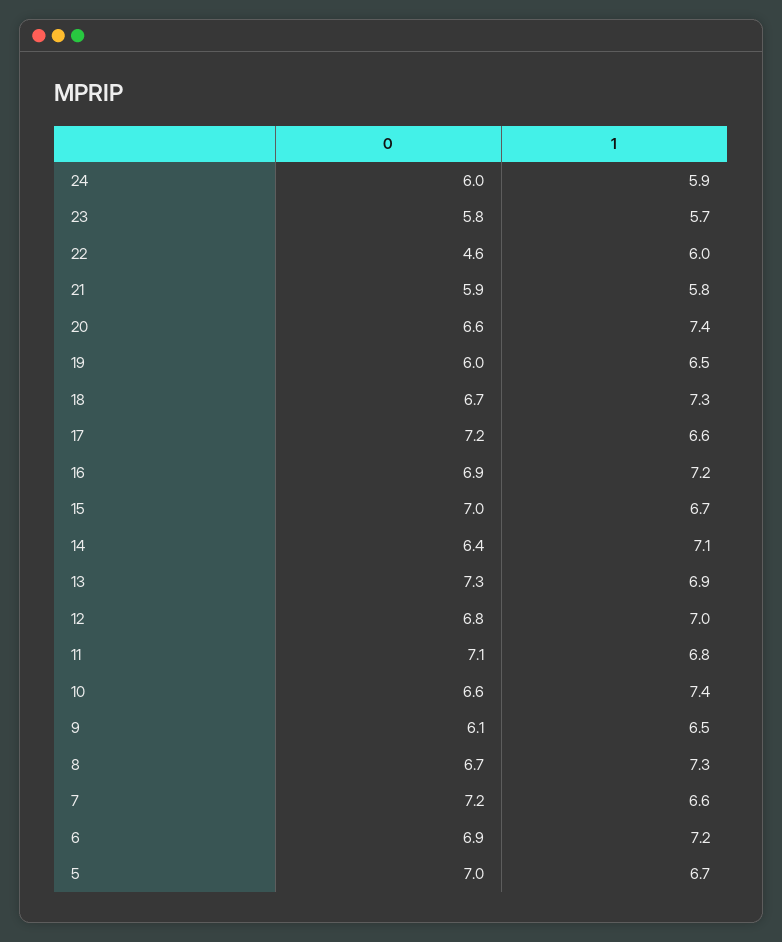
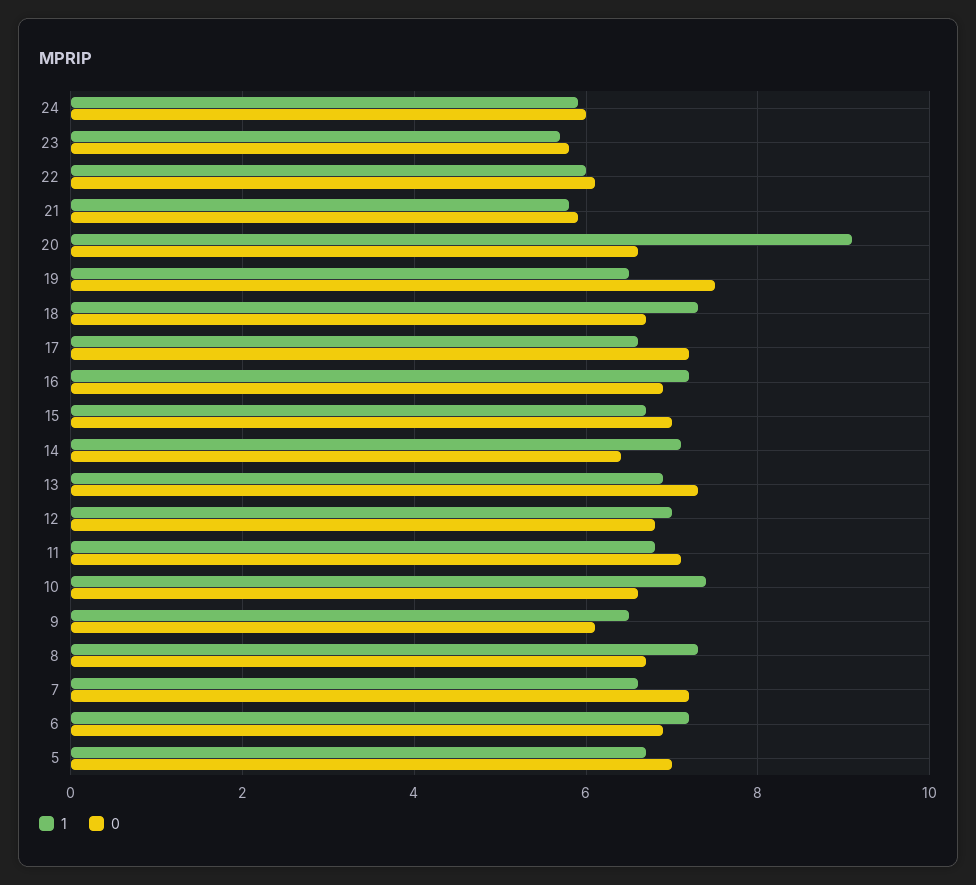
0, 22: 4.6 -> 6
1, 20: 7.4 -> 9
0, 19: 6 -> 7.5

